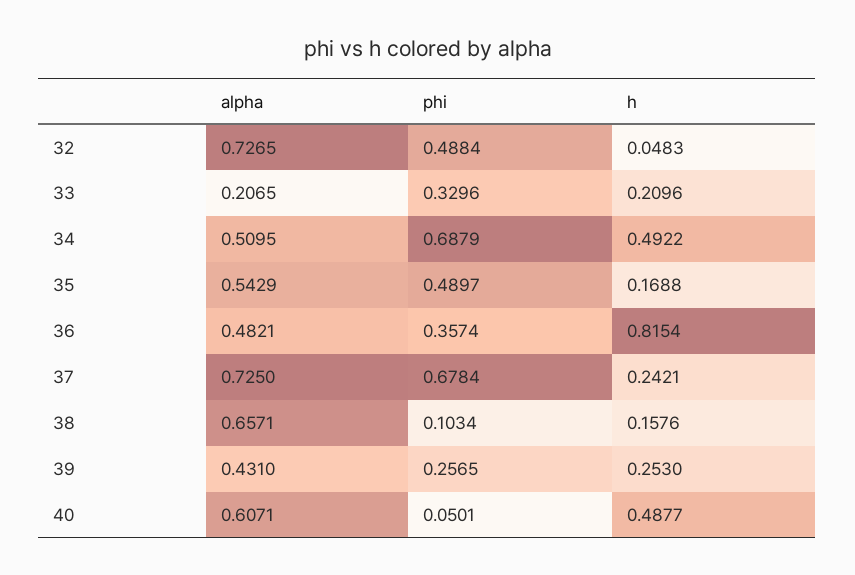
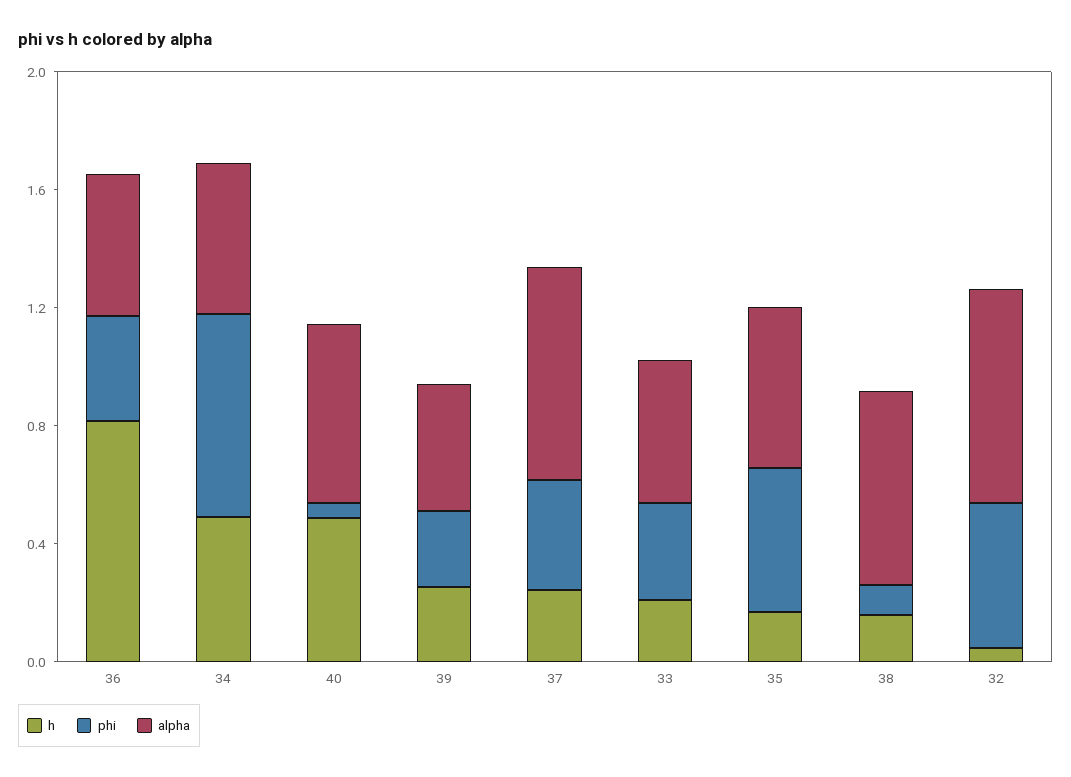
alpha, 33: 0.2065 -> 0.5
phi, 37: 0.6784 -> 0.4

